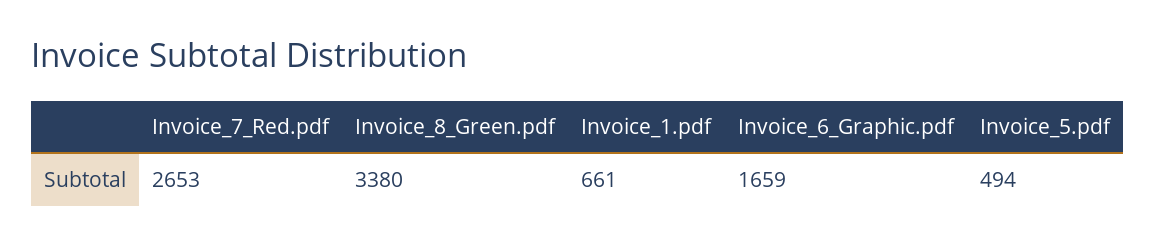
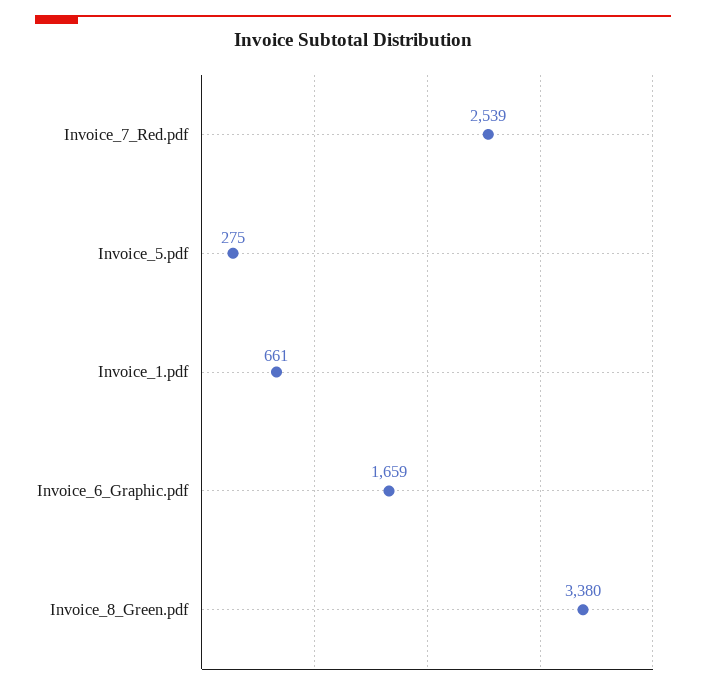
Invoice_7_Red.pdf: 2653 -> 2539
Invoice_5.pdf: 494 -> 275

